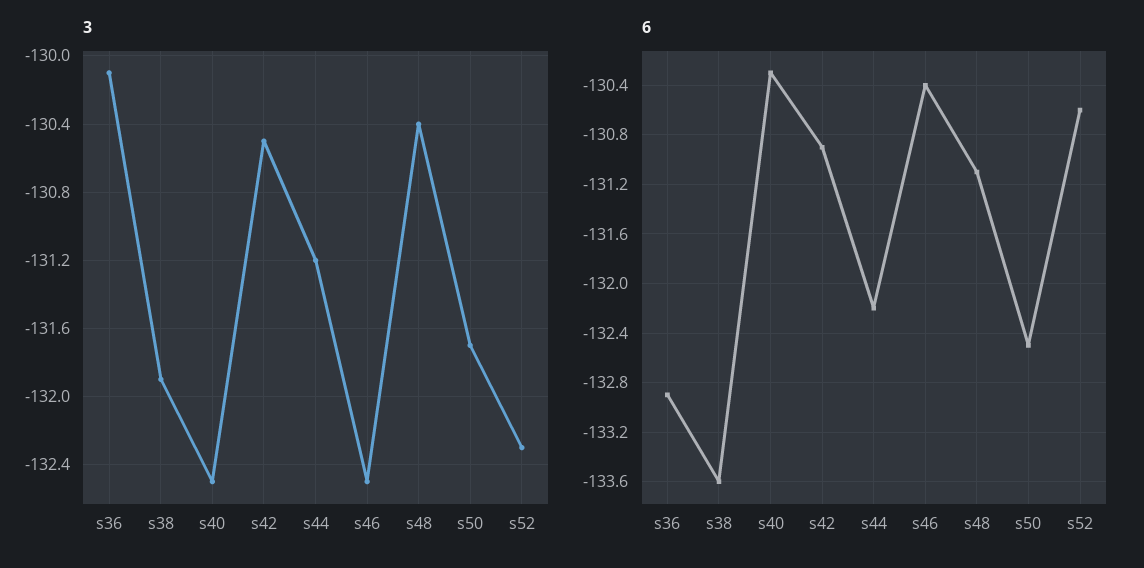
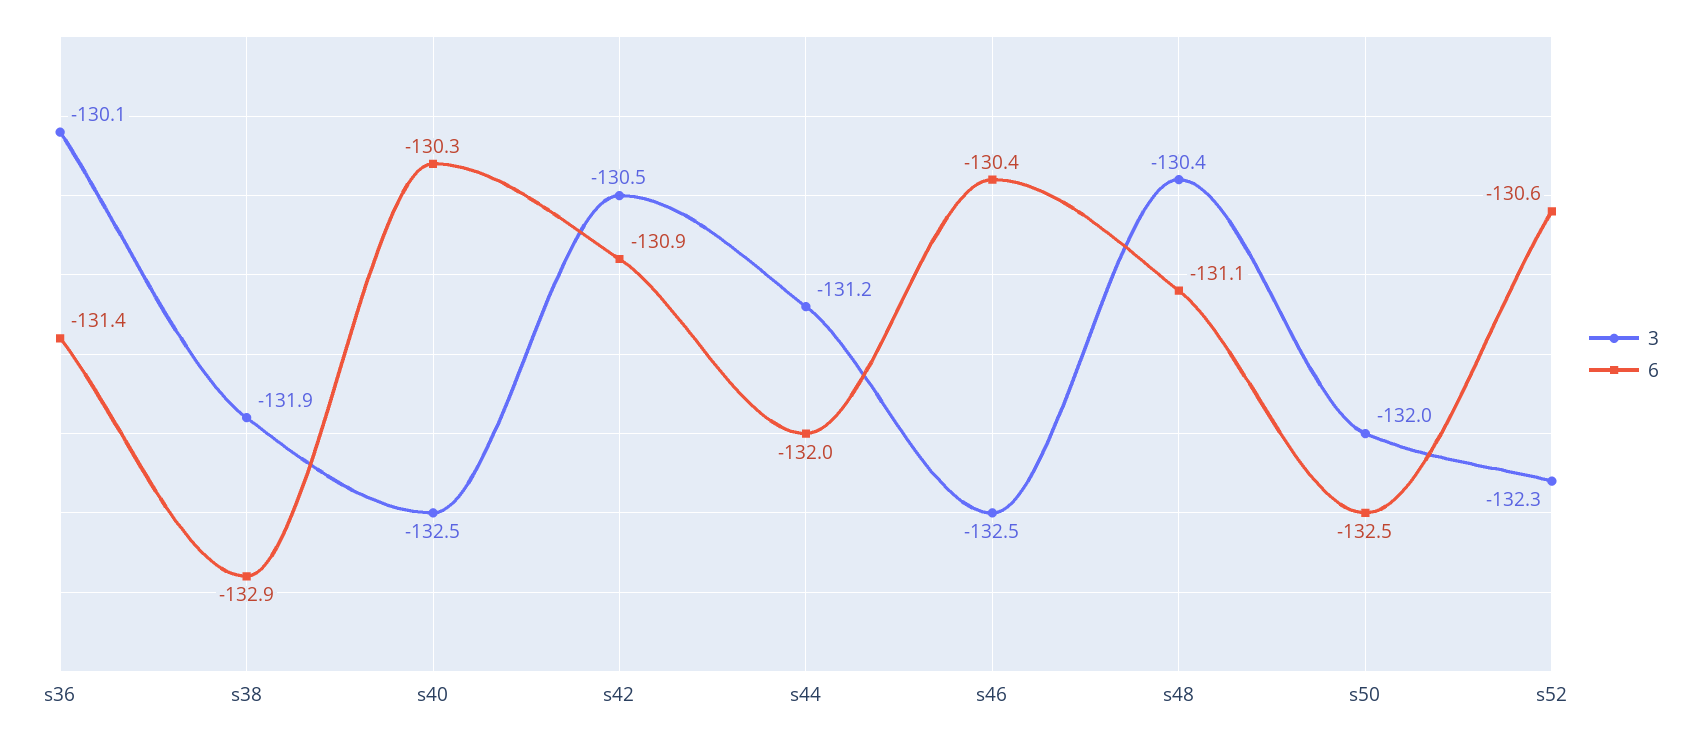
3, s50: -131.7 -> -132
6, s36: -132.9 -> -131.4
6, s38: -133.6 -> -132.9
6, s44: -132.2 -> -132

